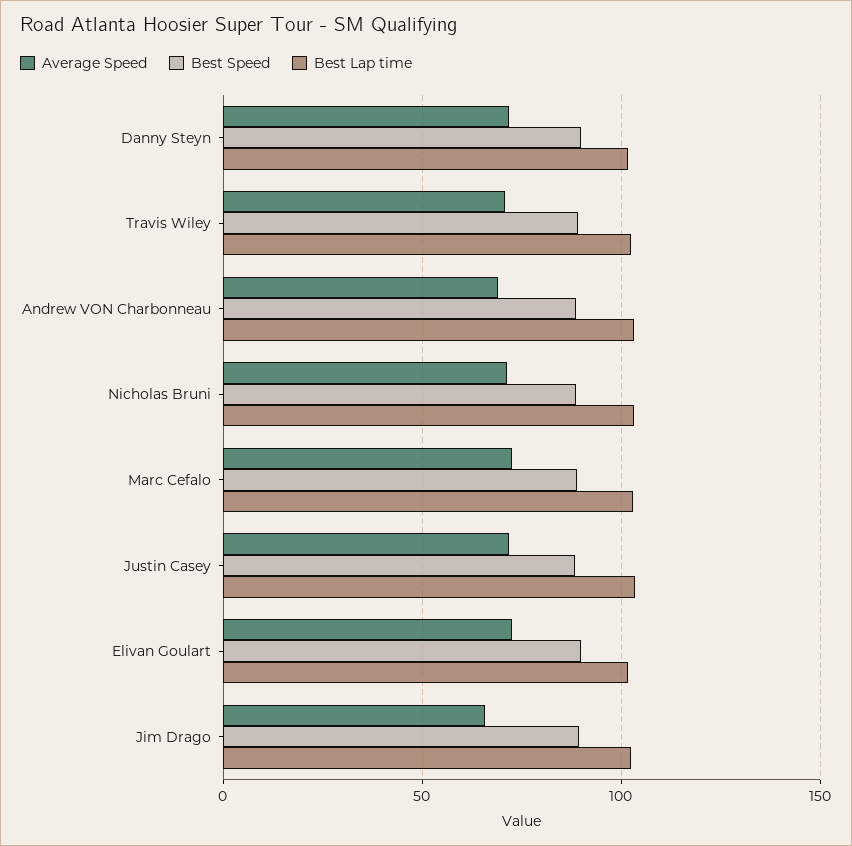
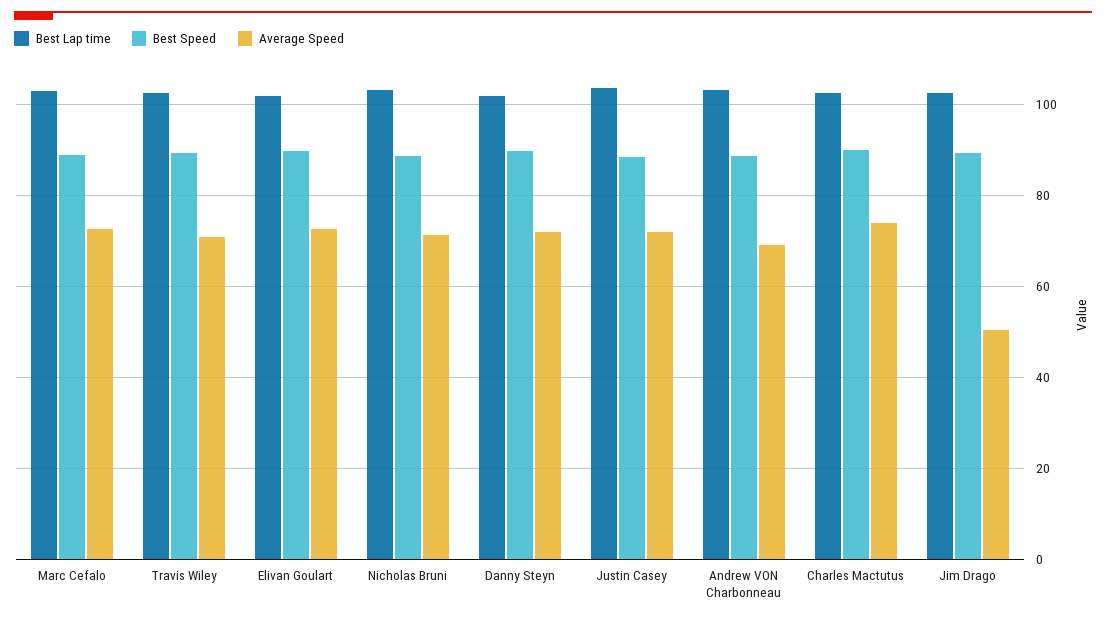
Average Speed, Jim Drago: 65 -> 50
Best Lap time, Charles Mactutus: none -> 102
Best Speed, Charles Mactutus: none -> 90
Average Speed, Charles Mactutus: none -> 74

